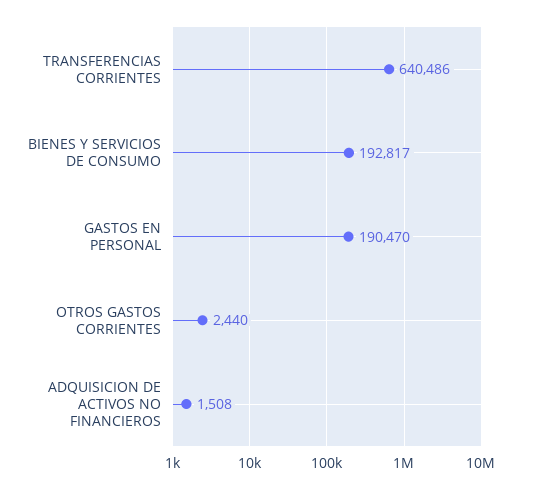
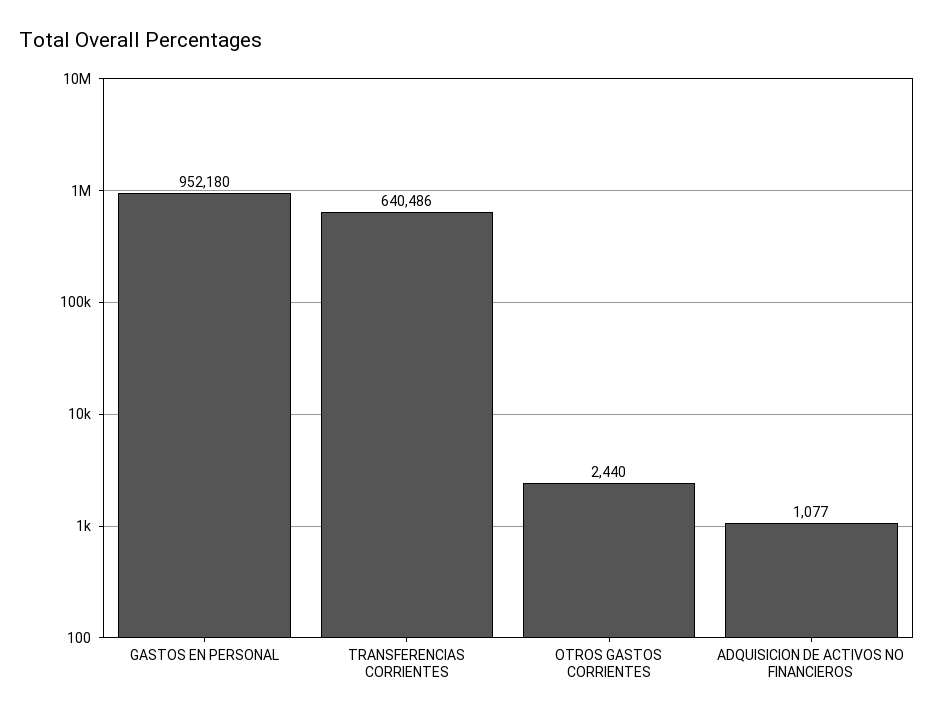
BIENES Y SERVICIOS DE CONSUMO: 192817 -> none
GASTOS EN PERSONAL: 190470 -> 952180
ADQUISICION DE ACTIVOS NO FINANCIEROS: 1508 -> 1077

